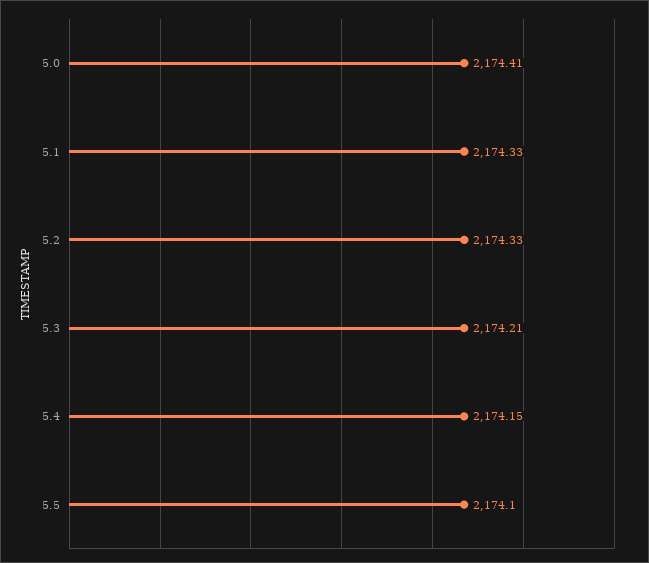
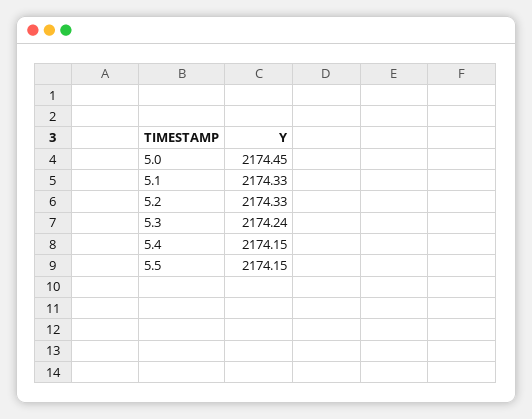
5.0: 2174.41 -> 2174.45
5.3: 2174.21 -> 2174.24
5.5: 2174.1 -> 2174.15

